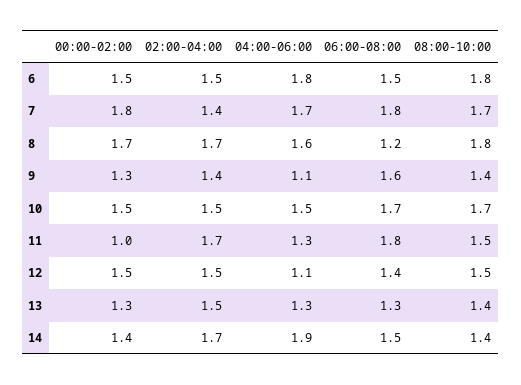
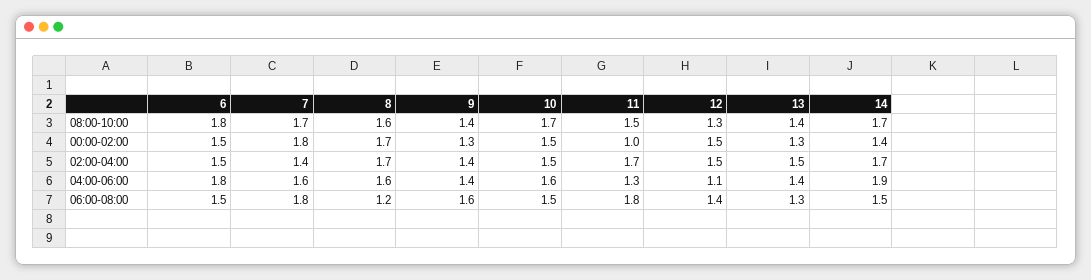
04:00-06:00, 7: 1.7 -> 1.6
08:00-10:00, 8: 1.8 -> 1.6
04:00-06:00, 9: 1.1 -> 1.4
04:00-06:00, 10: 1.5 -> 1.6
06:00-08:00, 10: 1.7 -> 1.5
08:00-10:00, 12: 1.5 -> 1.3
04:00-06:00, 13: 1.3 -> 1.4
08:00-10:00, 14: 1.4 -> 1.7

